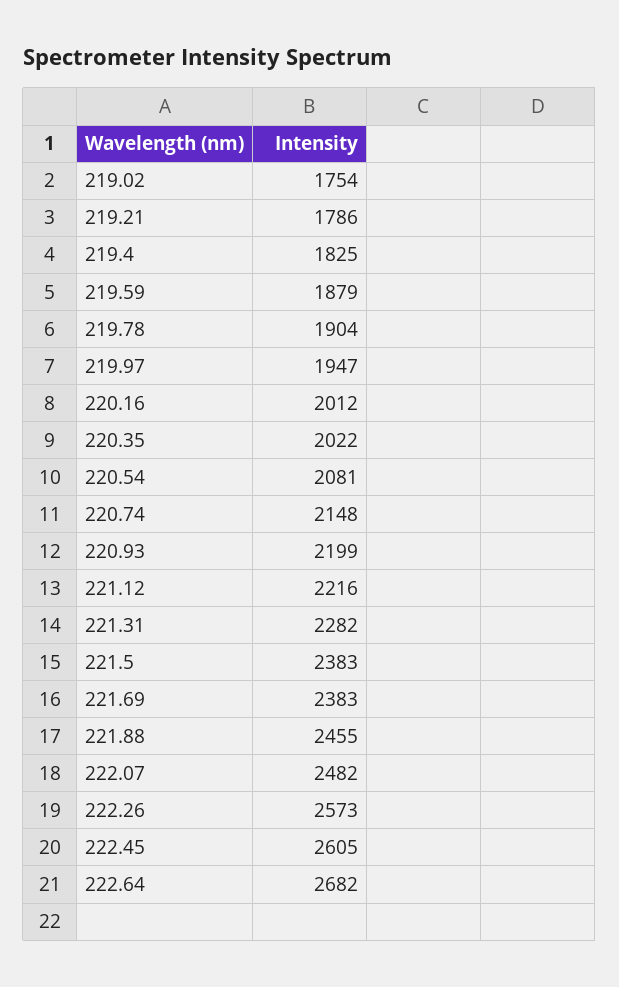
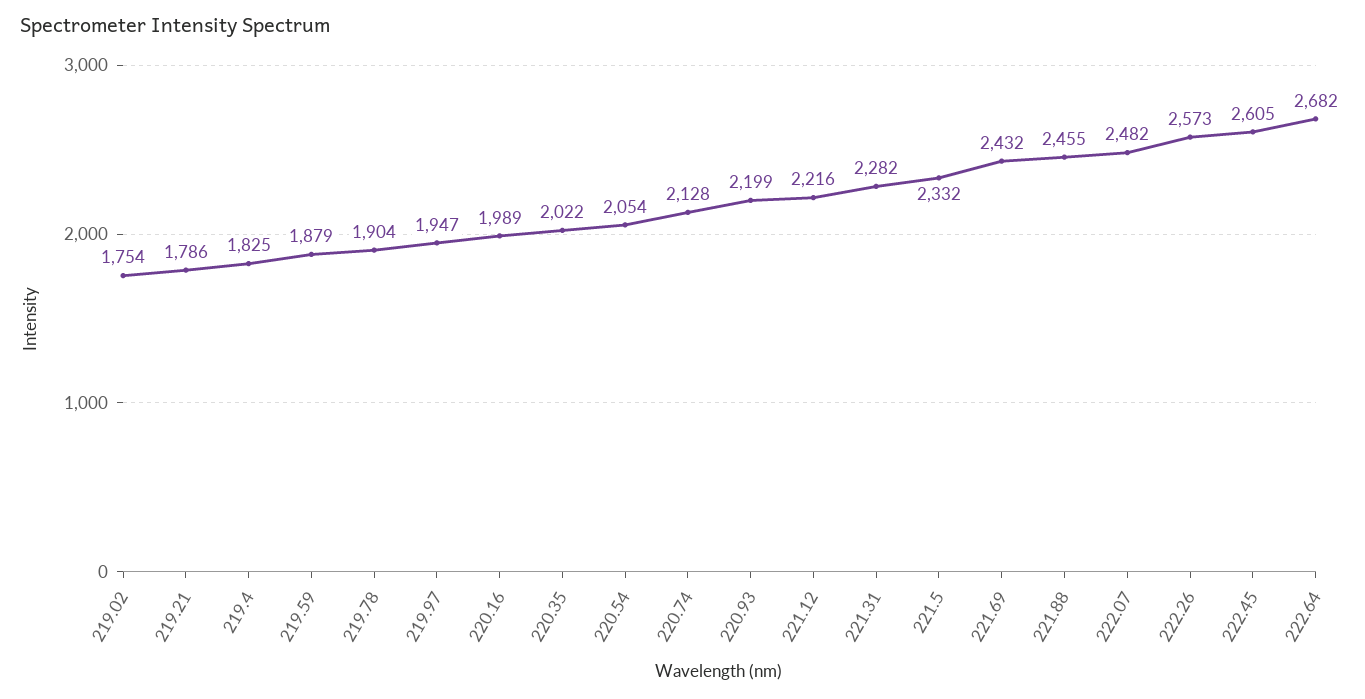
220.16: 2012 -> 1989
220.54: 2081 -> 2054
220.74: 2148 -> 2128
221.5: 2383 -> 2332
221.69: 2383 -> 2432

